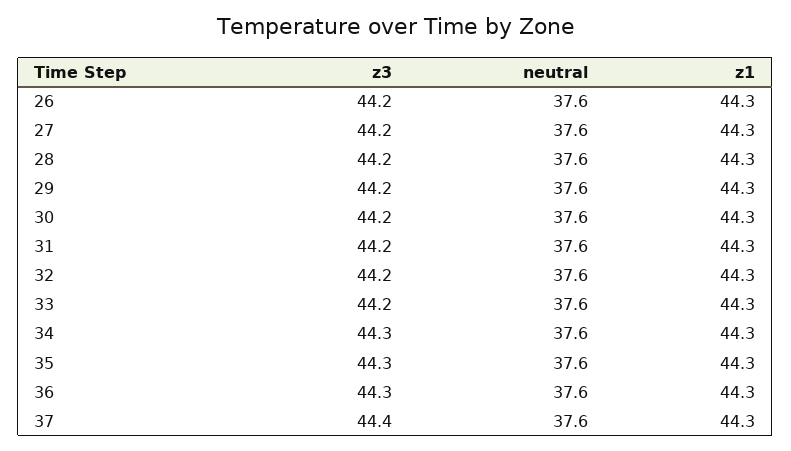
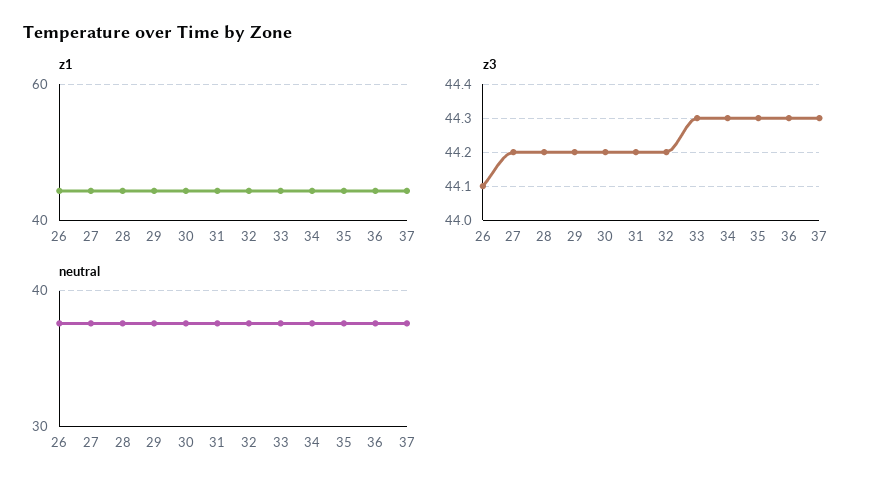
z3, 26: 44.2 -> 44.1
z3, 33: 44.2 -> 44.3
z3, 37: 44.4 -> 44.3

